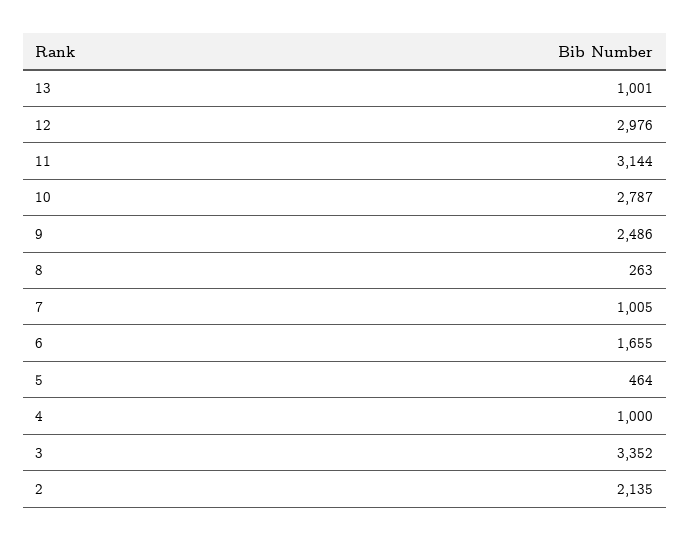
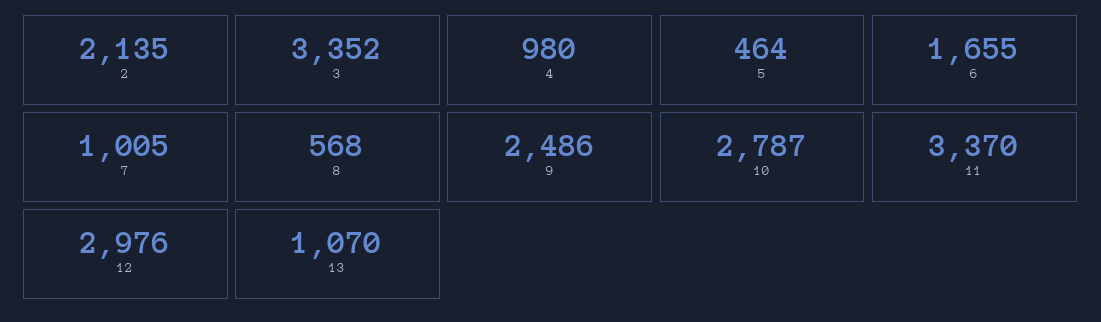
13: 1001 -> 1070
11: 3144 -> 3370
8: 263 -> 568
4: 1000 -> 980

